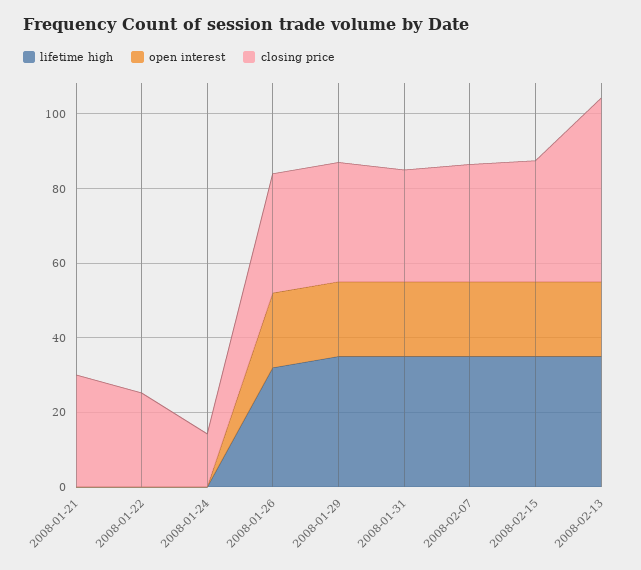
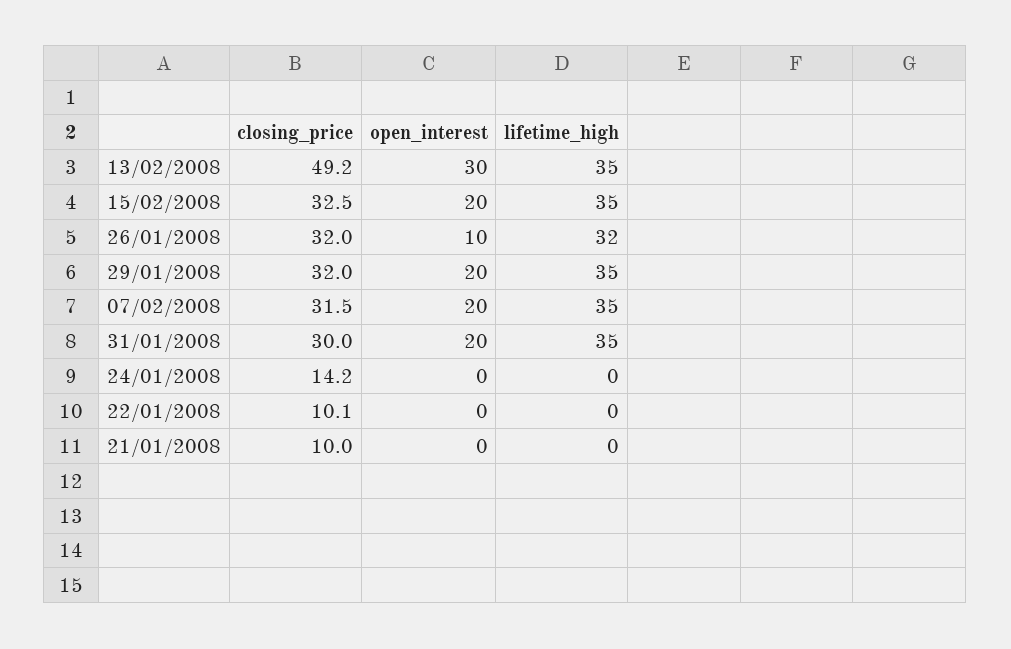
closing price, 2008-01-21: 30 -> 10
closing price, 2008-01-22: 25 -> 10.1
open interest, 2008-01-26: 20 -> 10
open interest, 2008-02-13: 20 -> 30

